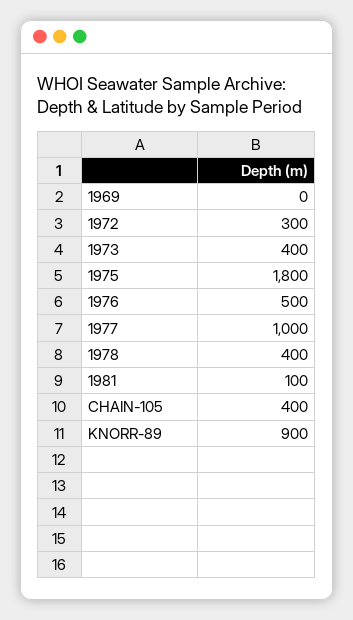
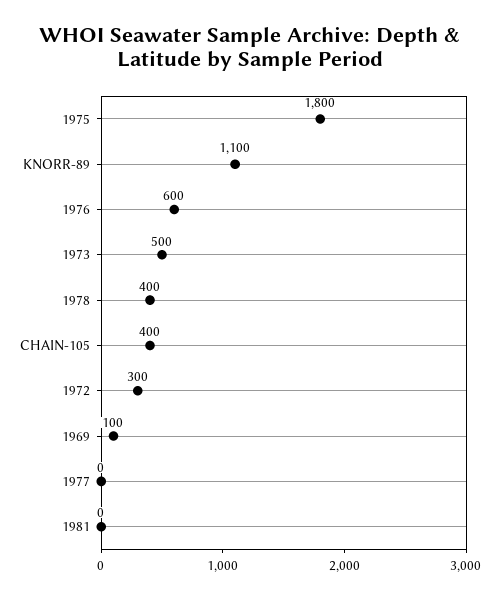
1969: 0 -> 100
1973: 400 -> 500
1976: 500 -> 600
1977: 1000 -> 0
1981: 100 -> 0
KNORR-89: 900 -> 1100

